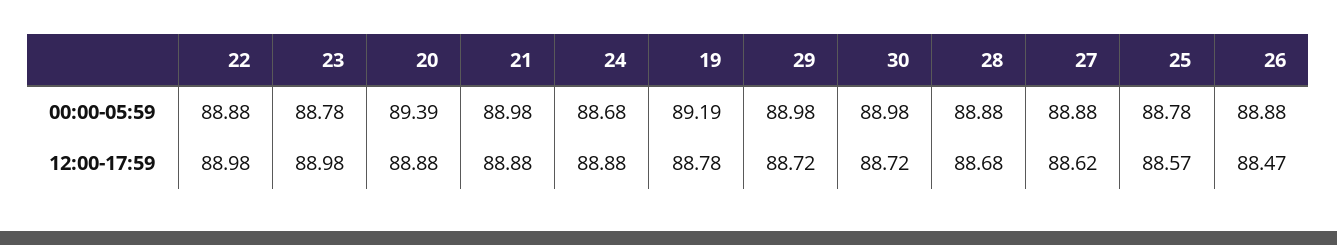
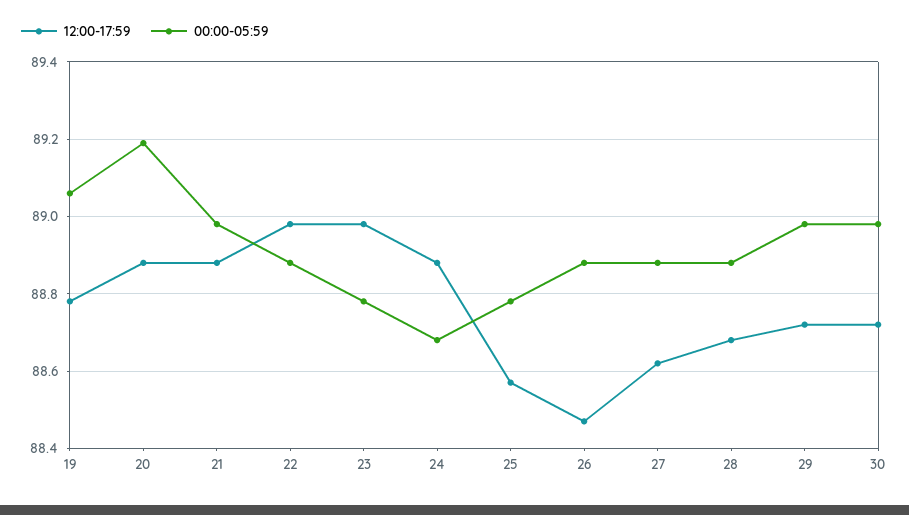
00:00-05:59, 20: 89.39 -> 89.2
00:00-05:59, 19: 89.19 -> 89.05

